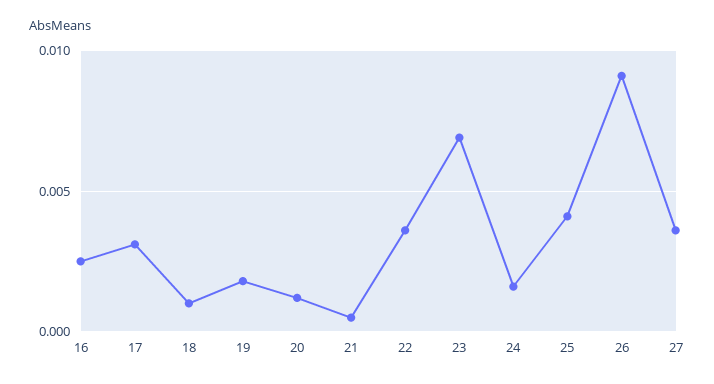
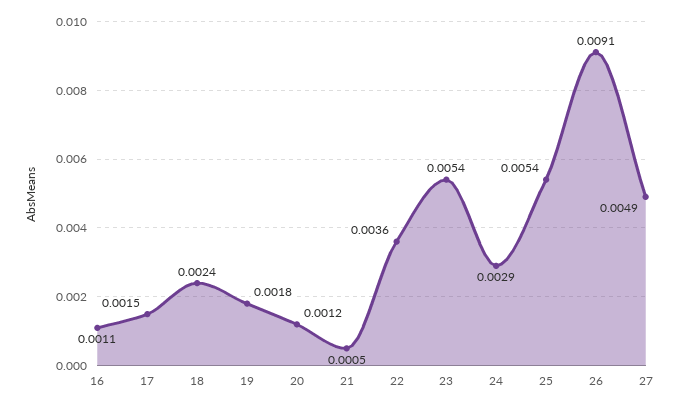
16: 0.0025 -> 0.0011
17: 0.003 -> 0.0015
18: 0.001 -> 0.0024
23: 0.007 -> 0.0054
24: 0.0015 -> 0.0029
25: 0.004 -> 0.0054
27: 0.0035 -> 0.0049

